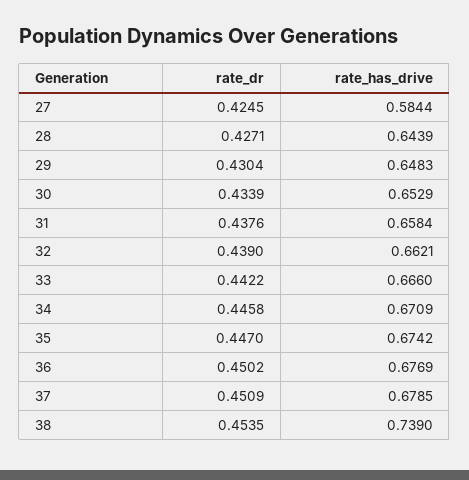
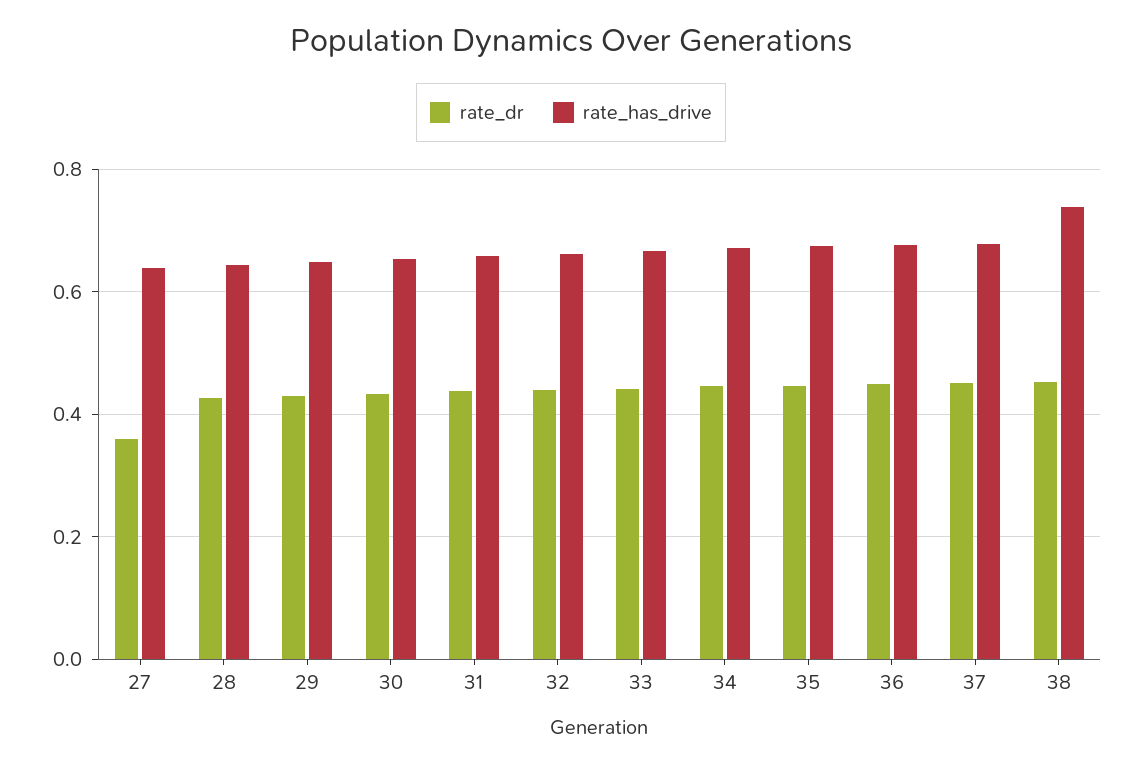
rate_dr, 27: 0.4245 -> 0.36
rate_has_drive, 27: 0.5844 -> 0.64

